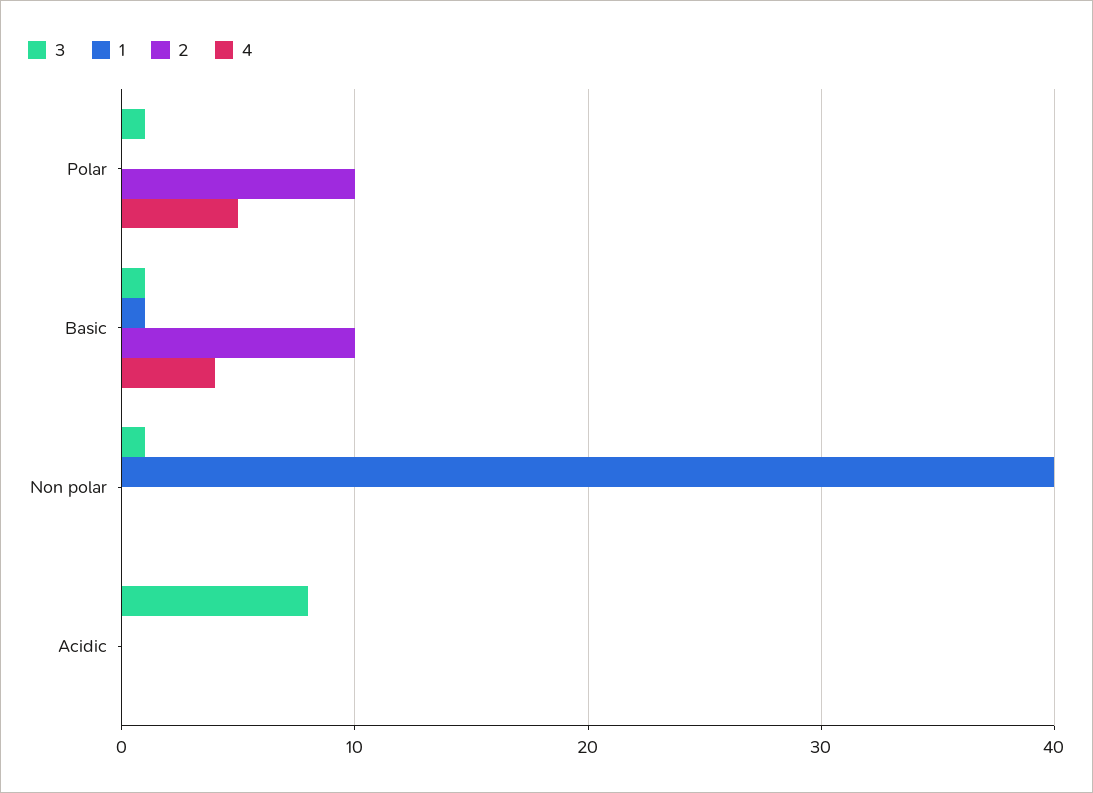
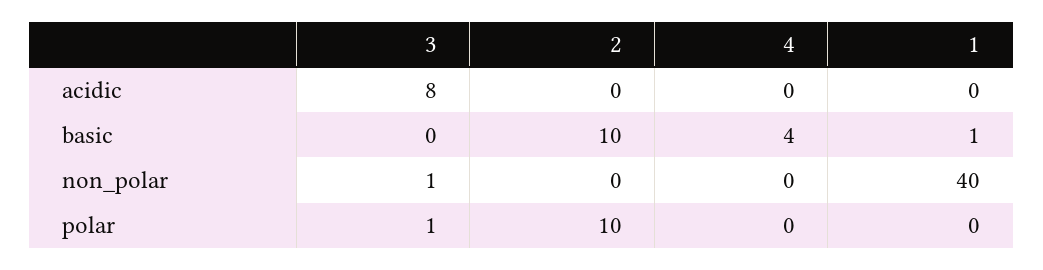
4, Polar: 5 -> 0
3, Basic: 1 -> 0

